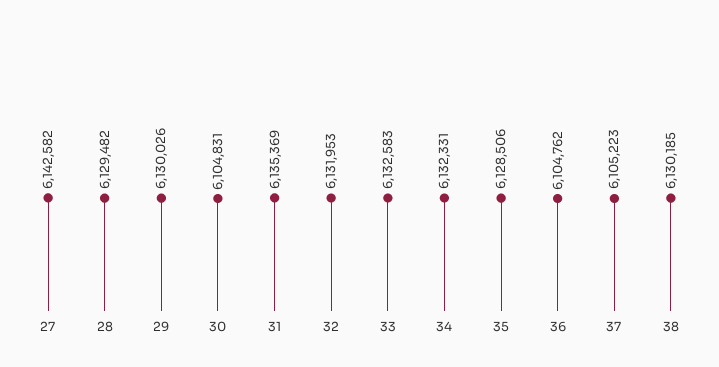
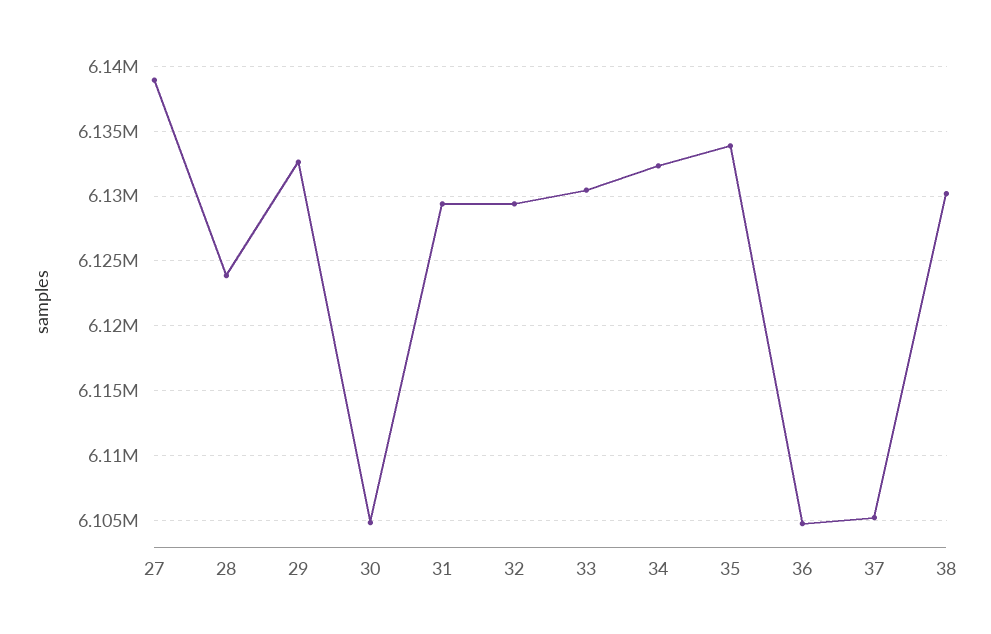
27: 6142582 -> 6139000
28: 6129482 -> 6124000
29: 6130026 -> 6132500
31: 6135369 -> 6129500
32: 6131953 -> 6129500
33: 6132583 -> 6130500
35: 6128506 -> 6134000

